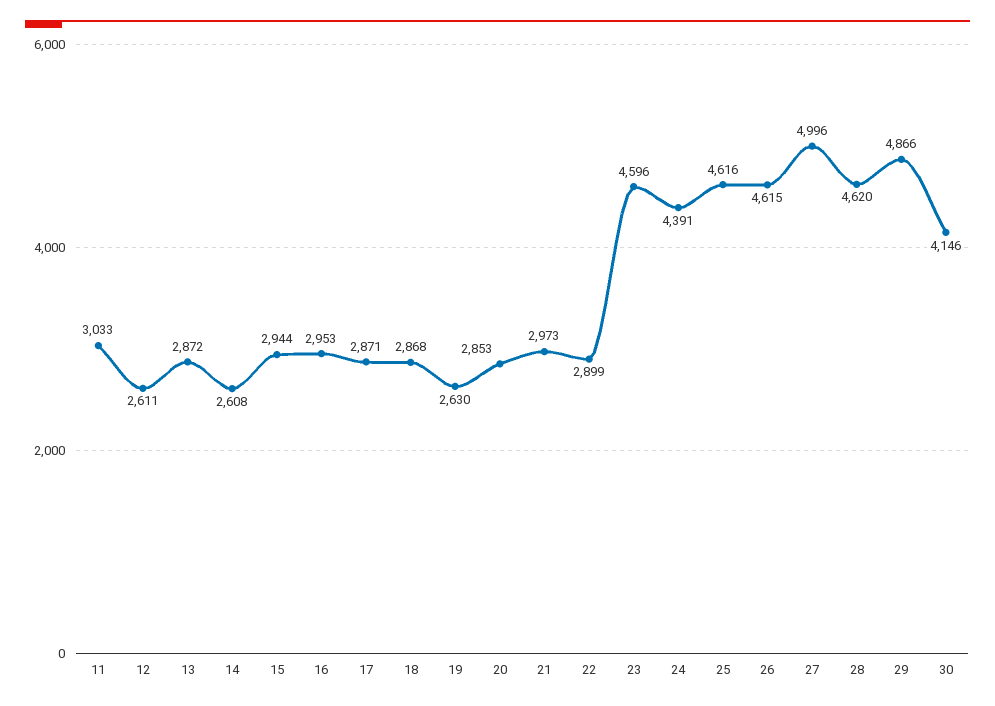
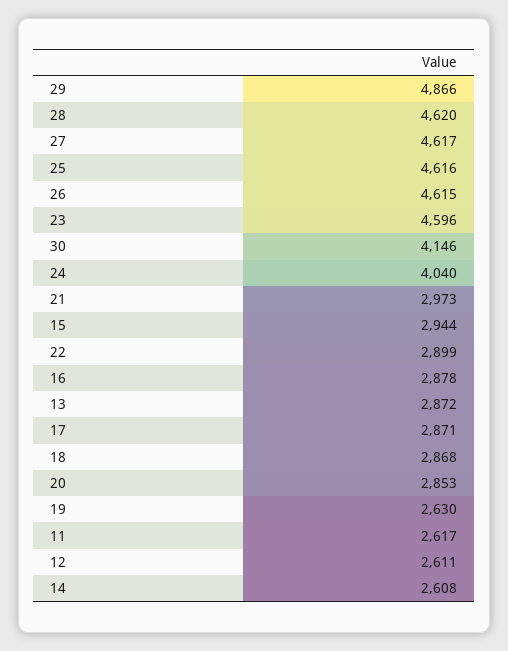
11: 3033 -> 2617
16: 2953 -> 2878
24: 4391 -> 4040
27: 4996 -> 4617

